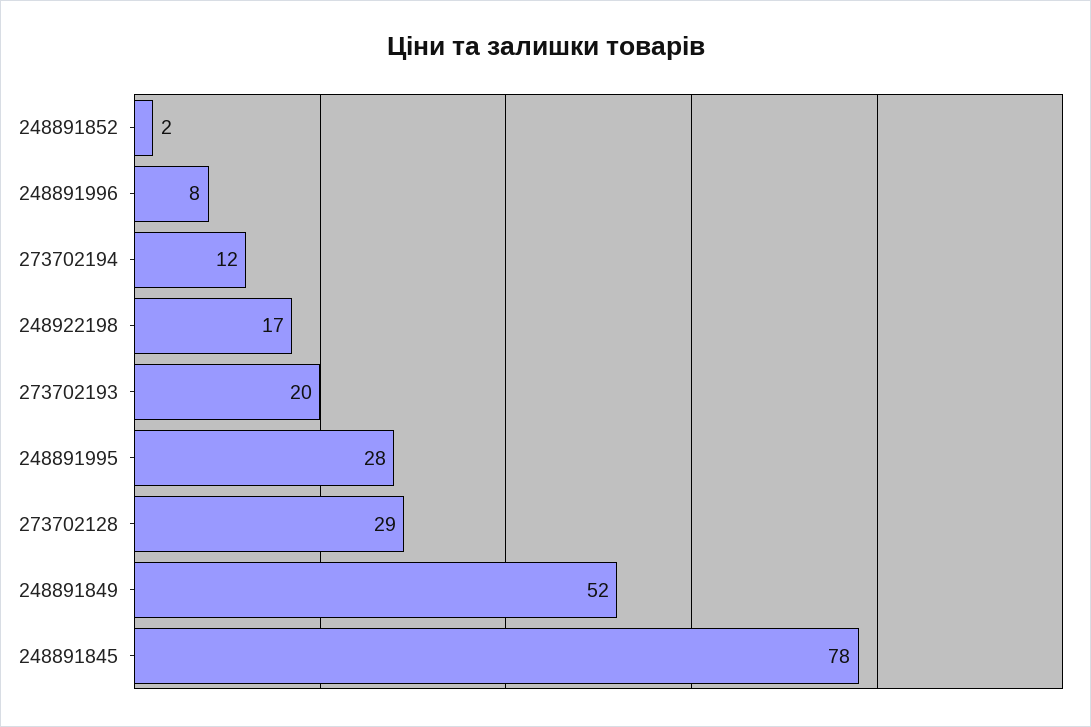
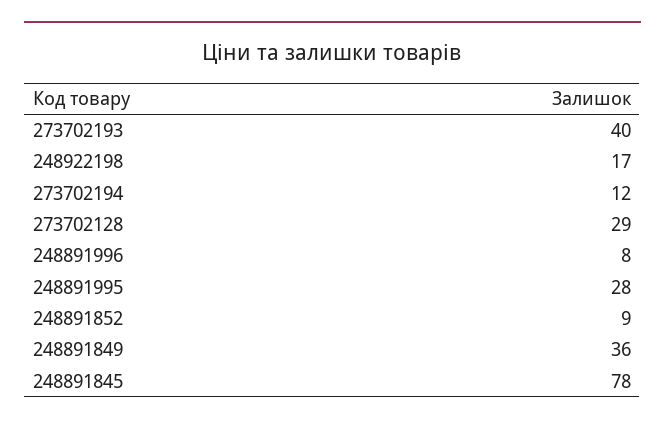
248891852: 2 -> 9
273702193: 20 -> 40
248891849: 52 -> 36

